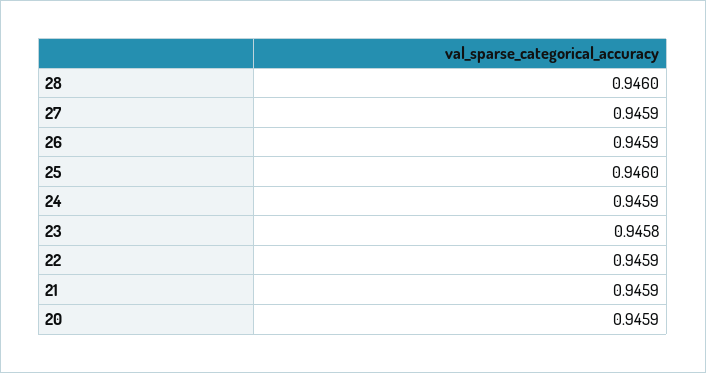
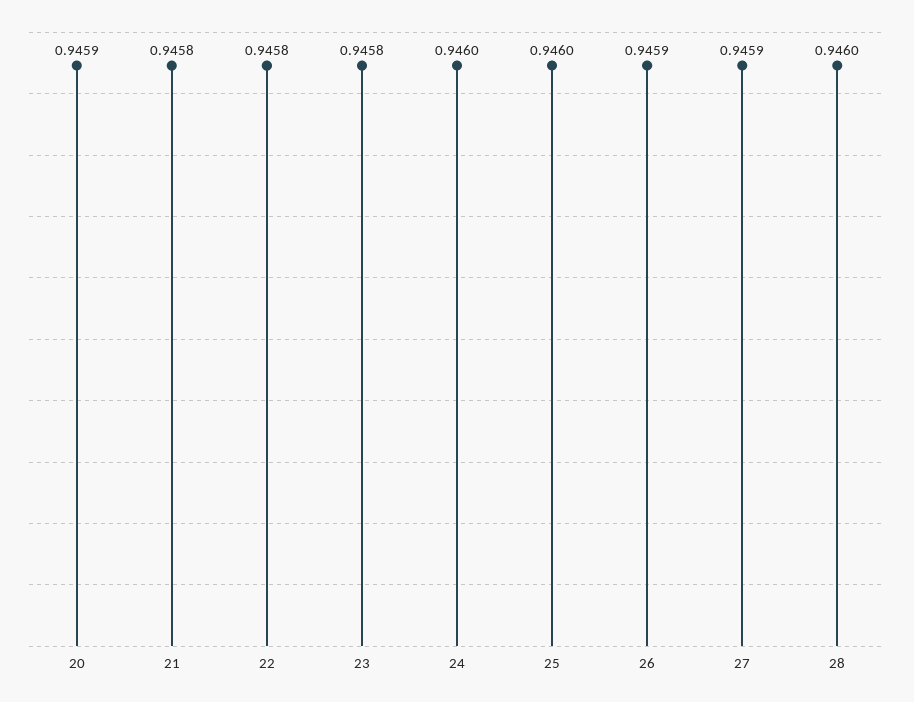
24: 0.9459 -> 0.946
22: 0.9459 -> 0.9458
21: 0.9459 -> 0.9458

